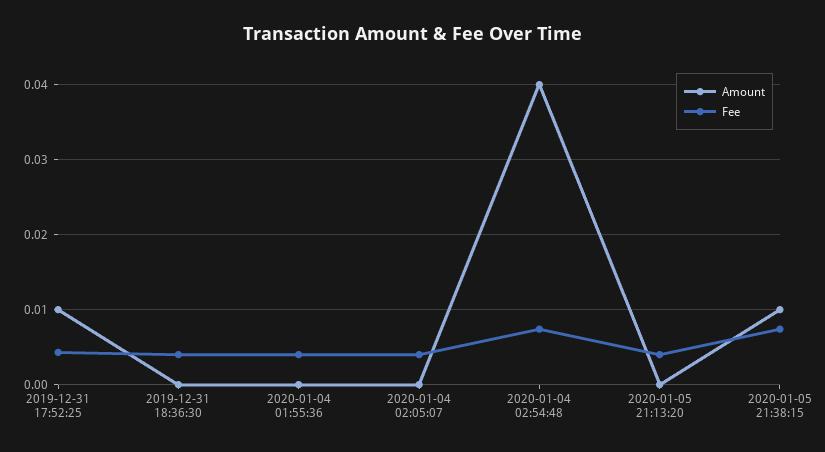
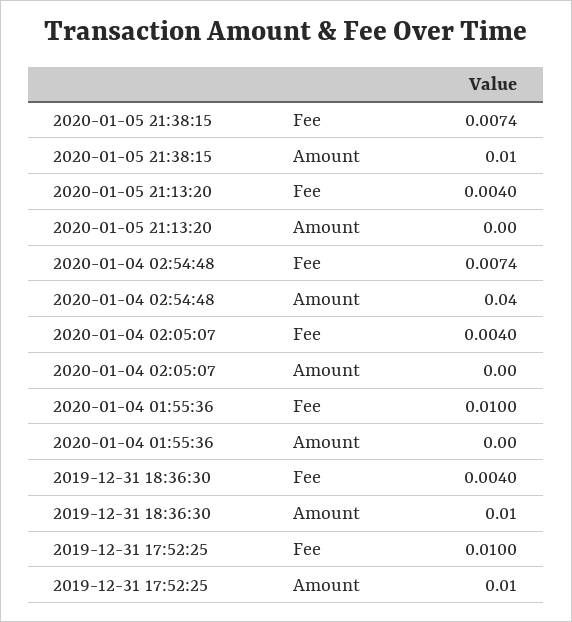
Fee, 2019-12-31 17:52:25: 0.004 -> 0.01
Amount, 2019-12-31 18:36:30: 0 -> 0.01
Fee, 2020-01-04 01:55:36: 0.004 -> 0.01

